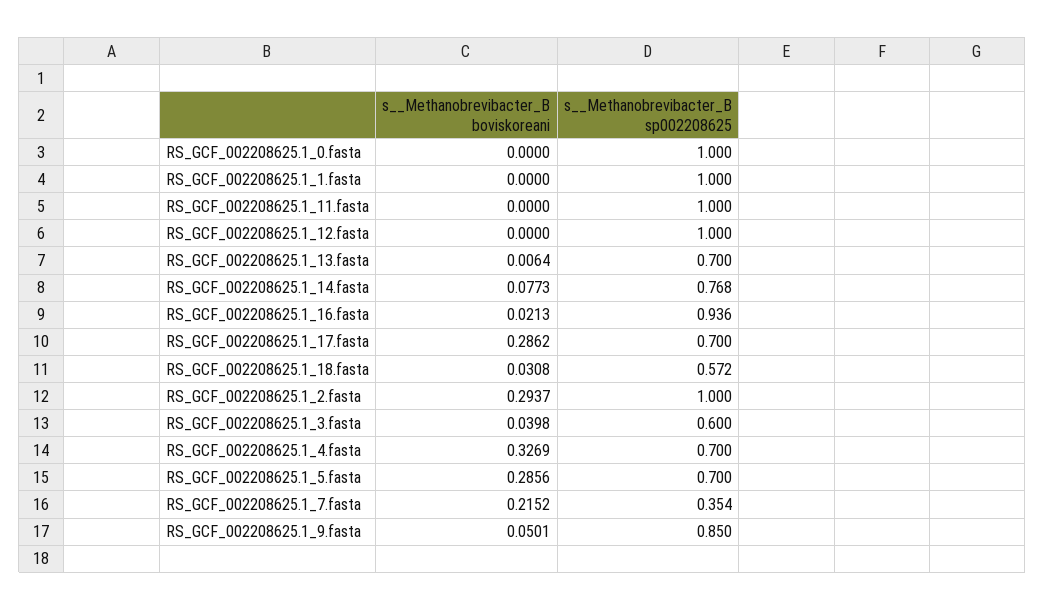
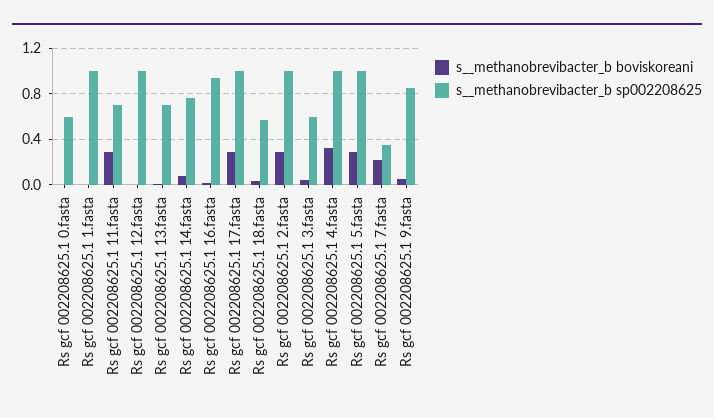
s__Methanobrevibacter_B sp002208625, RS_GCF_002208625.1_0.fasta: 1 -> 0.6
s__Methanobrevibacter_B boviskoreani, RS_GCF_002208625.1_11.fasta: 0 -> 0.3
s__Methanobrevibacter_B sp002208625, RS_GCF_002208625.1_11.fasta: 1 -> 0.7
s__Methanobrevibacter_B sp002208625, RS_GCF_002208625.1_17.fasta: 0.7 -> 1
s__Methanobrevibacter_B sp002208625, RS_GCF_002208625.1_4.fasta: 0.7 -> 1
s__Methanobrevibacter_B sp002208625, RS_GCF_002208625.1_5.fasta: 0.7 -> 1

